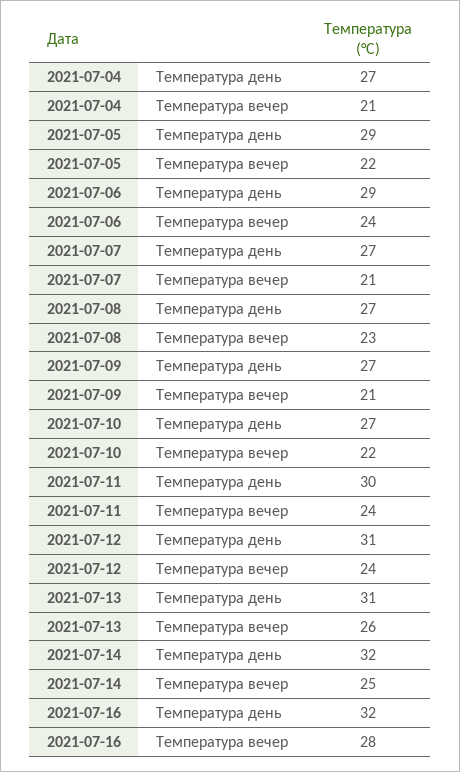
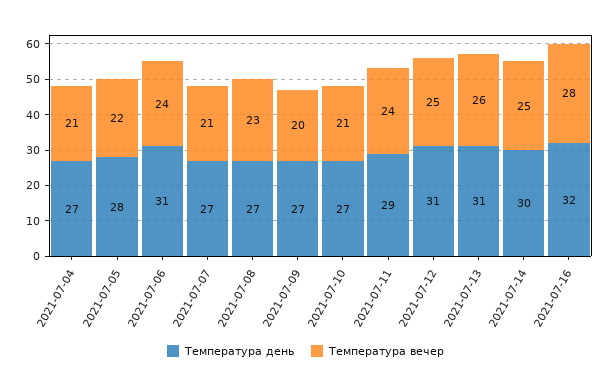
Температура день, 2021-07-05: 29 -> 28
Температура день, 2021-07-06: 29 -> 31
Температура вечер, 2021-07-09: 21 -> 20
Температура вечер, 2021-07-10: 22 -> 21
Температура день, 2021-07-11: 30 -> 29
Температура вечер, 2021-07-12: 24 -> 25
Температура день, 2021-07-14: 32 -> 30

